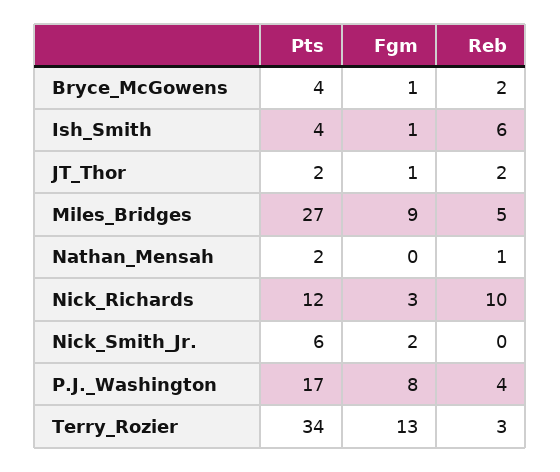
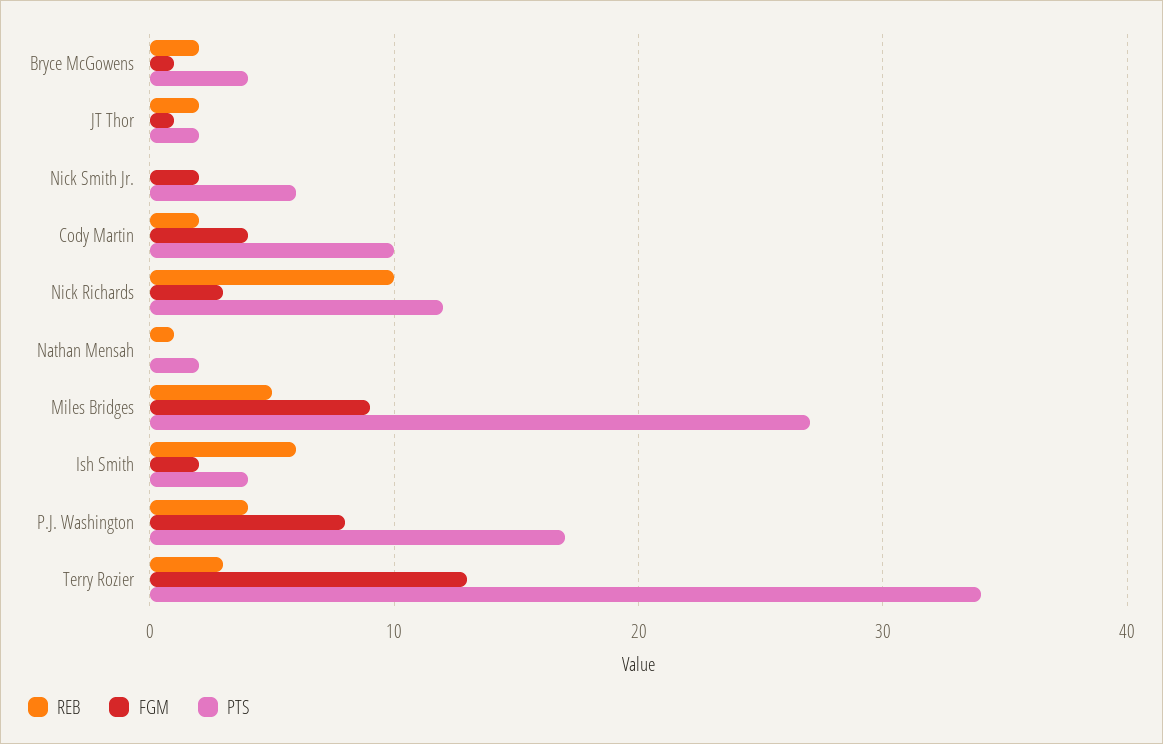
Fgm, Ish_Smith: 1 -> 2
Reb, Cody Martin: none -> 2
Fgm, Cody Martin: none -> 4
Pts, Cody Martin: none -> 10

